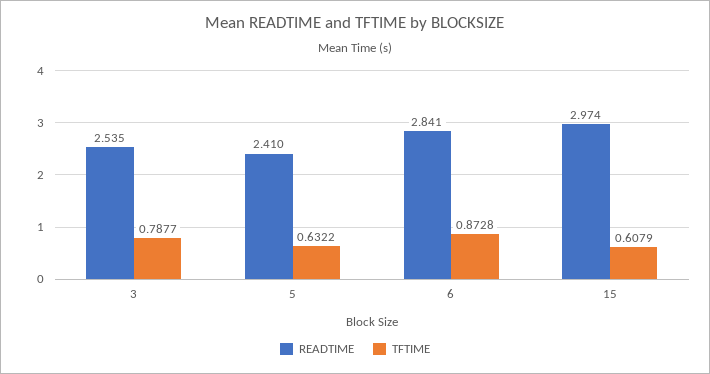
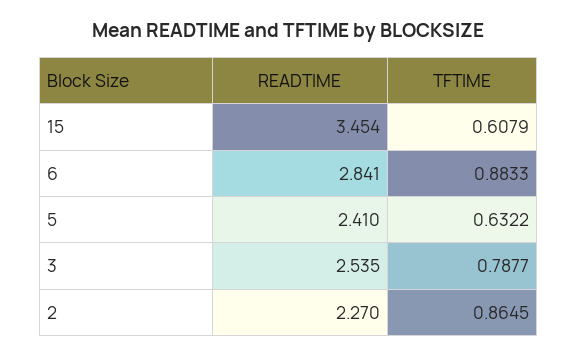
TFTIME, 6: 0.8728 -> 0.8833
READTIME, 15: 2.974 -> 3.454
READTIME, 2: none -> 2.27
TFTIME, 2: none -> 0.8645

